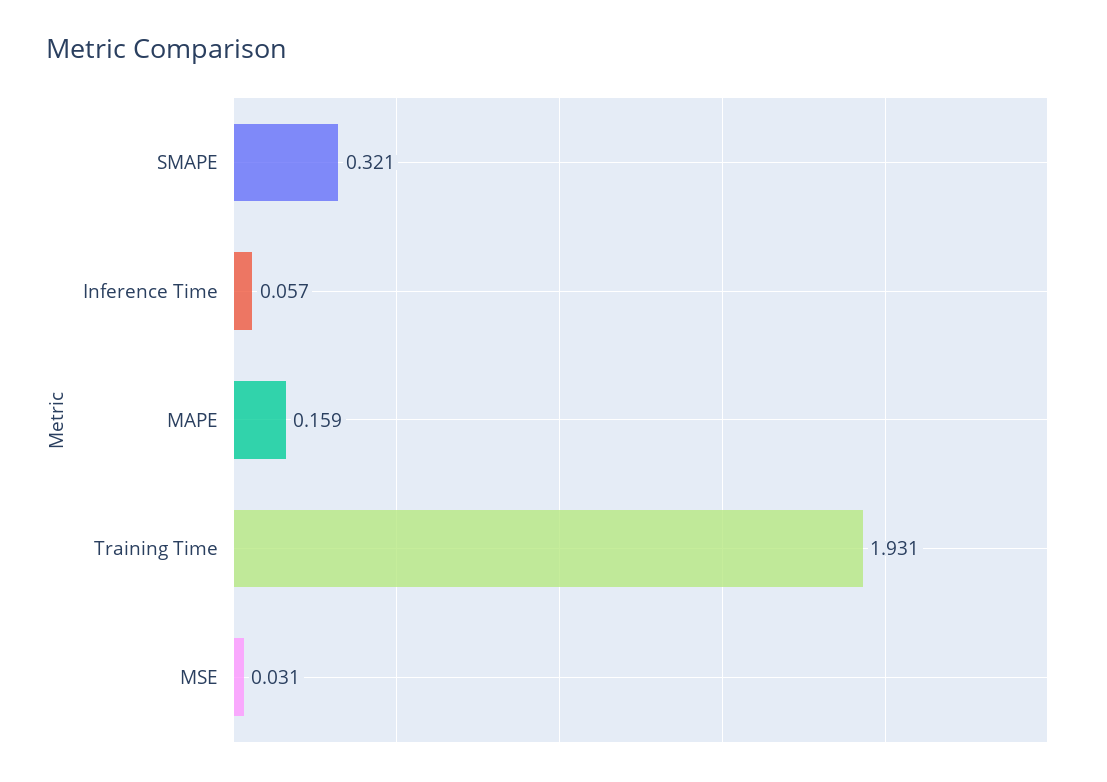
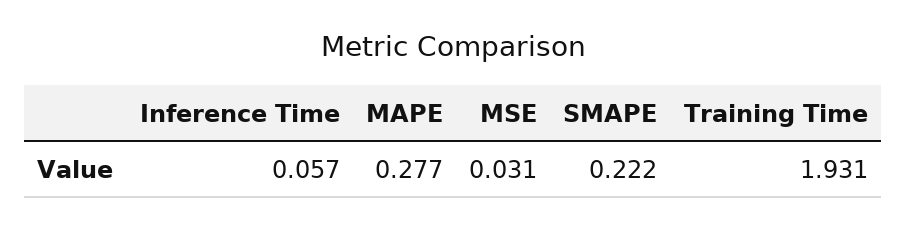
SMAPE: 0.321 -> 0.222
MAPE: 0.159 -> 0.277

